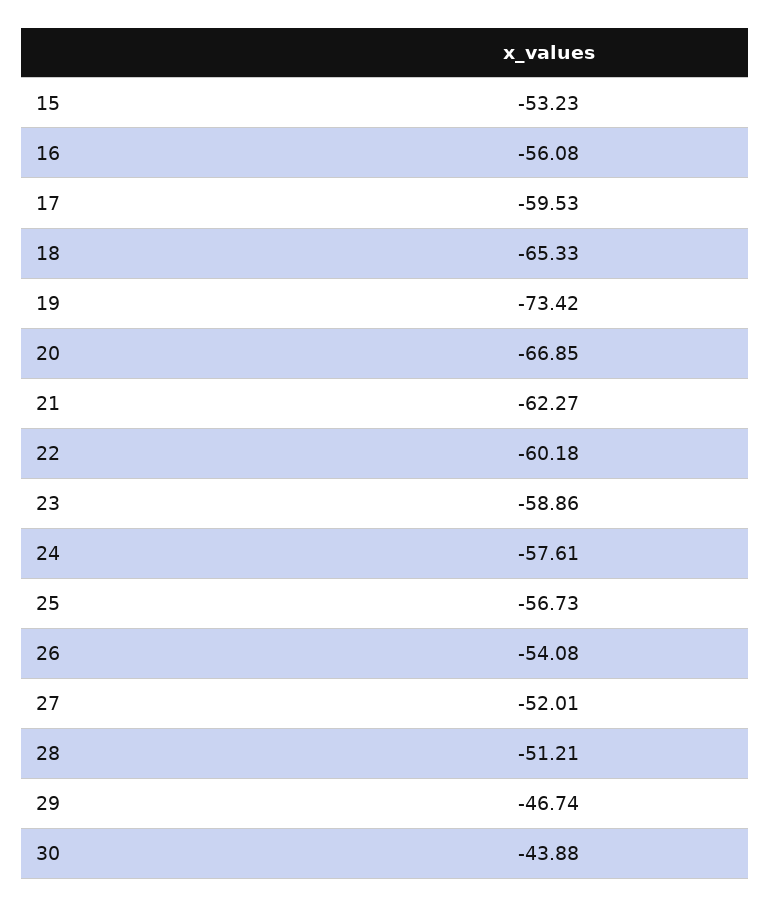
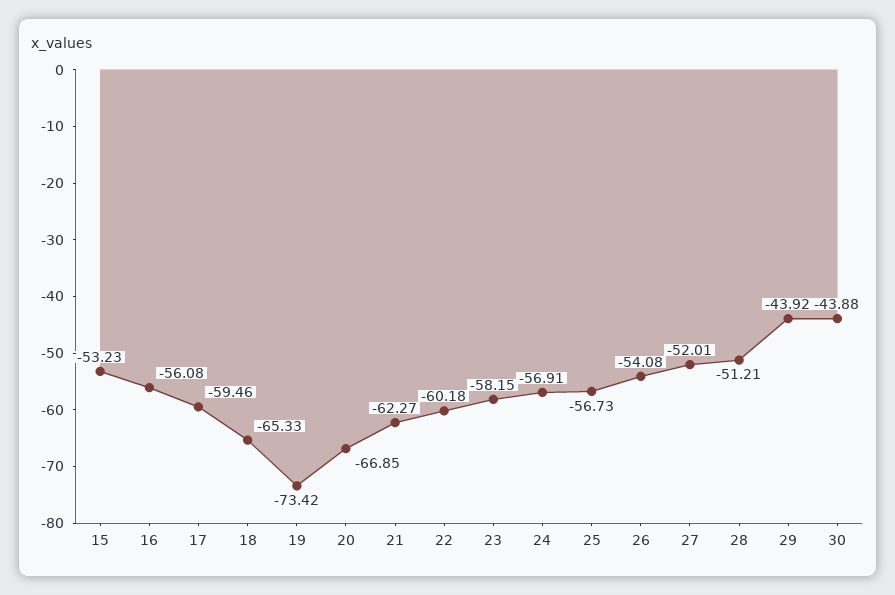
17: -59.53 -> -59.46
23: -58.86 -> -58.15
24: -57.61 -> -56.91
29: -46.74 -> -43.92

